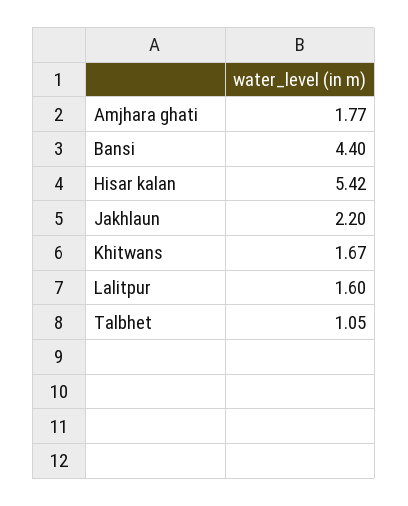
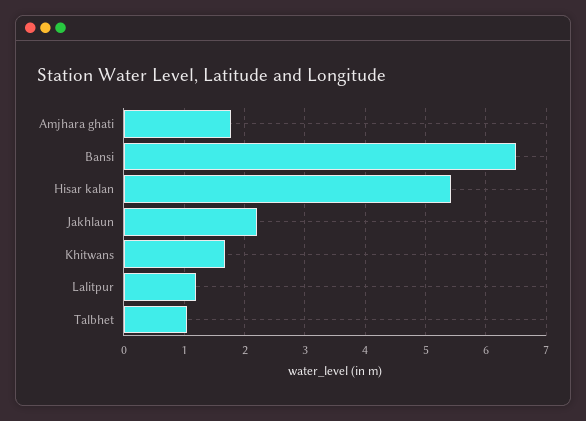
Bansi: 4.4 -> 6.5
Lalitpur: 1.6 -> 1.2

